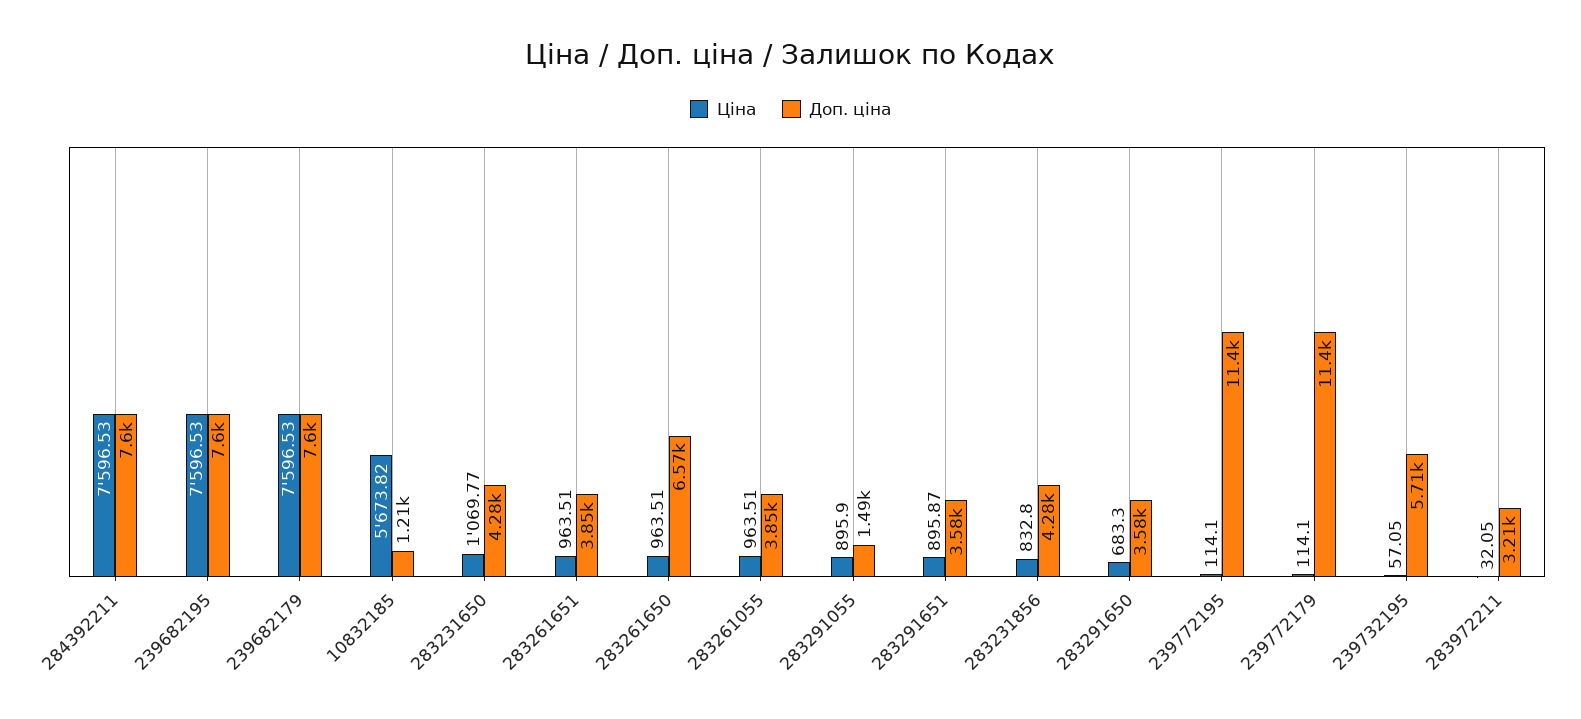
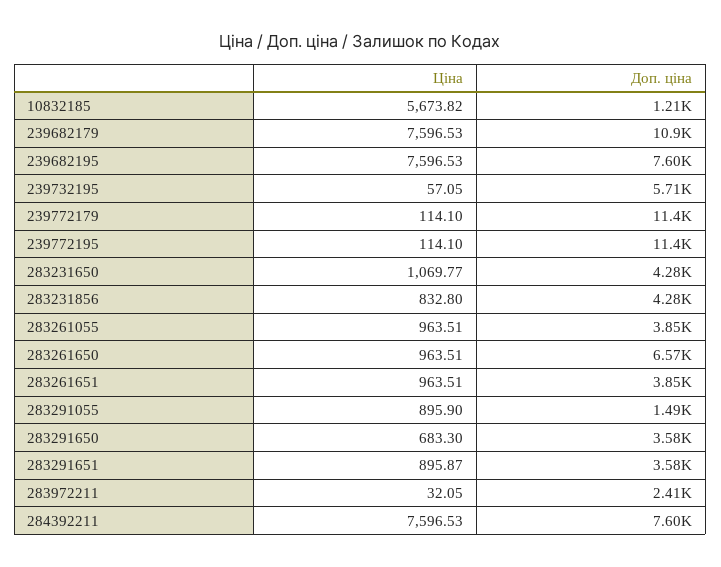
Доп. ціна, 239682179: 7600 -> 10900
Доп. ціна, 283972211: 3210 -> 2410

